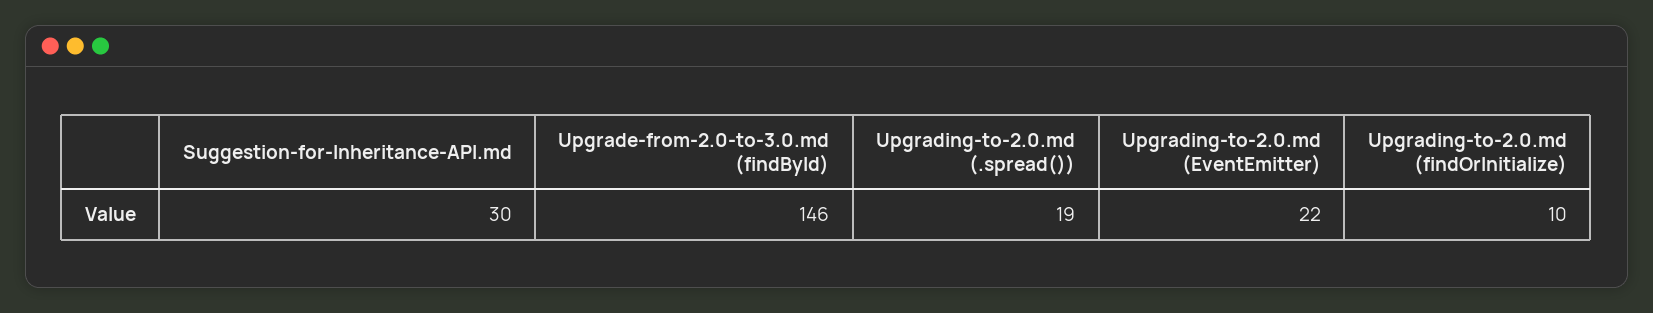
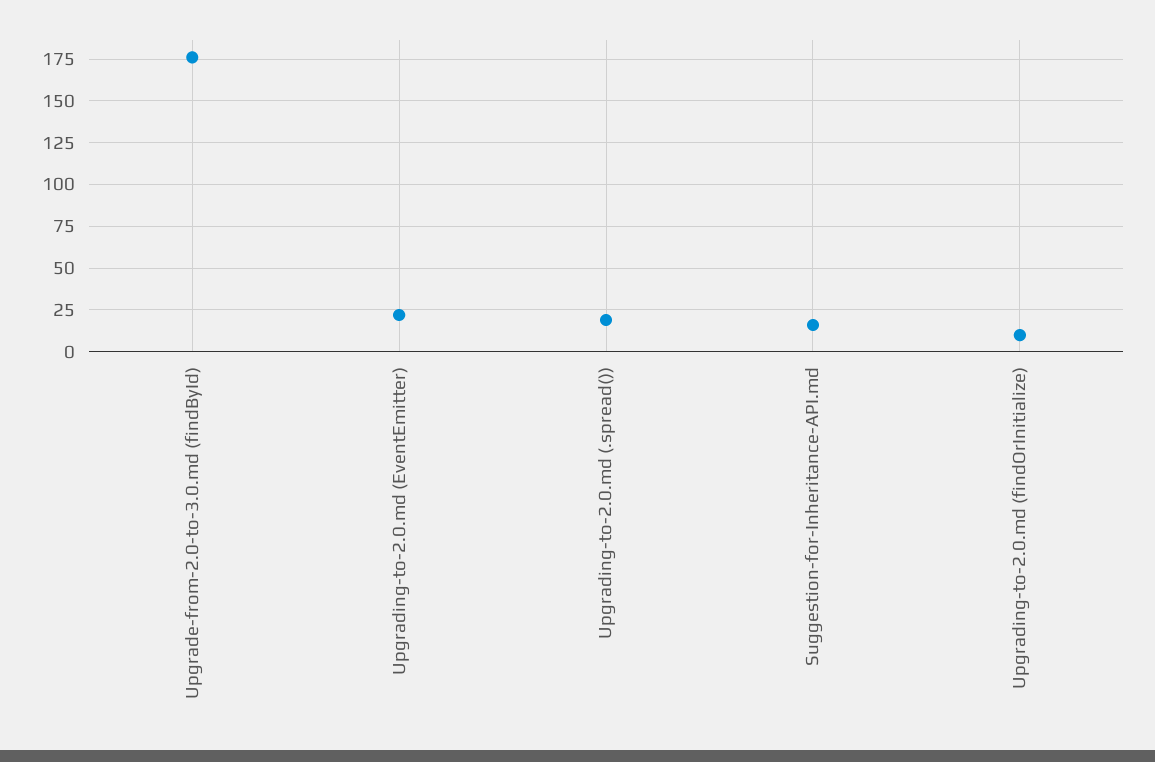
Suggestion-for-Inheritance-API.md: 30 -> 15
Upgrade-from-2.0-to-3.0.md (findById): 146 -> 175

